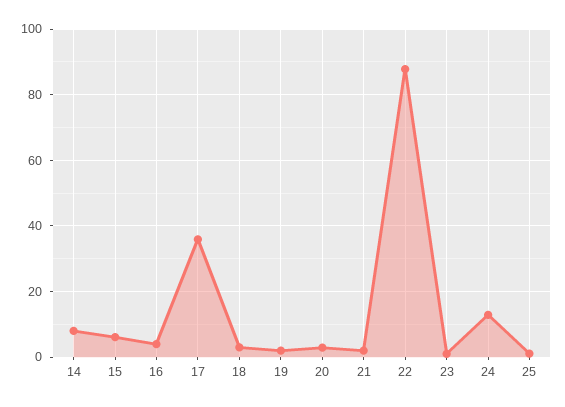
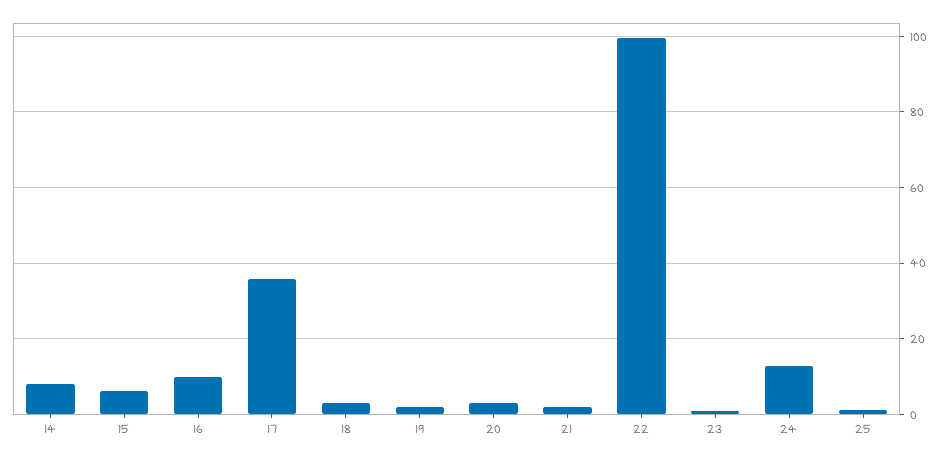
16: 4 -> 10
22: 88 -> 100

